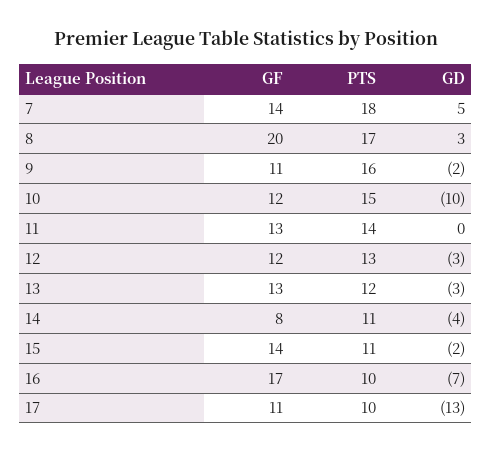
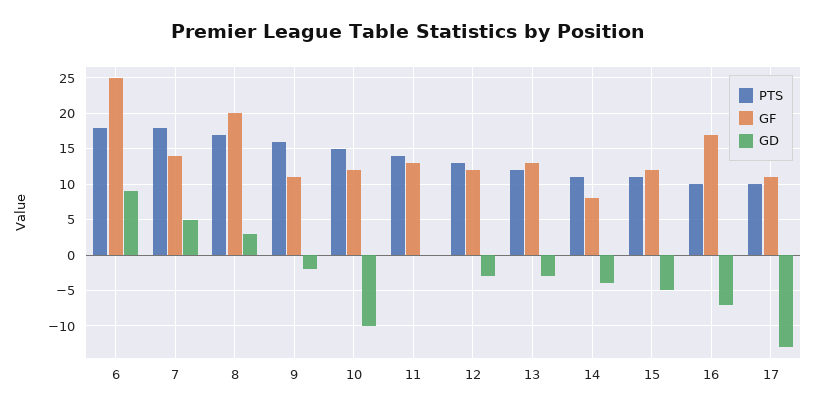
GF, 15: 14 -> 12
GD, 15: -2 -> -5
PTS, 6: none -> 18
GF, 6: none -> 25
GD, 6: none -> 9

